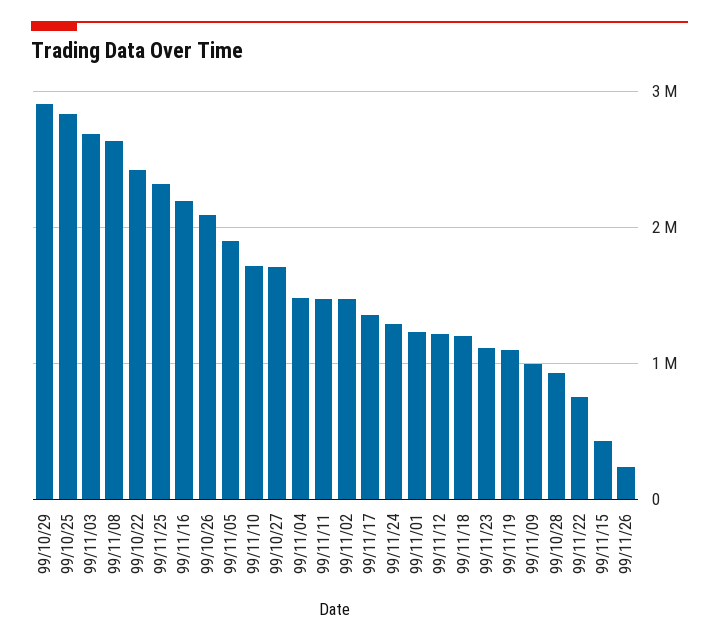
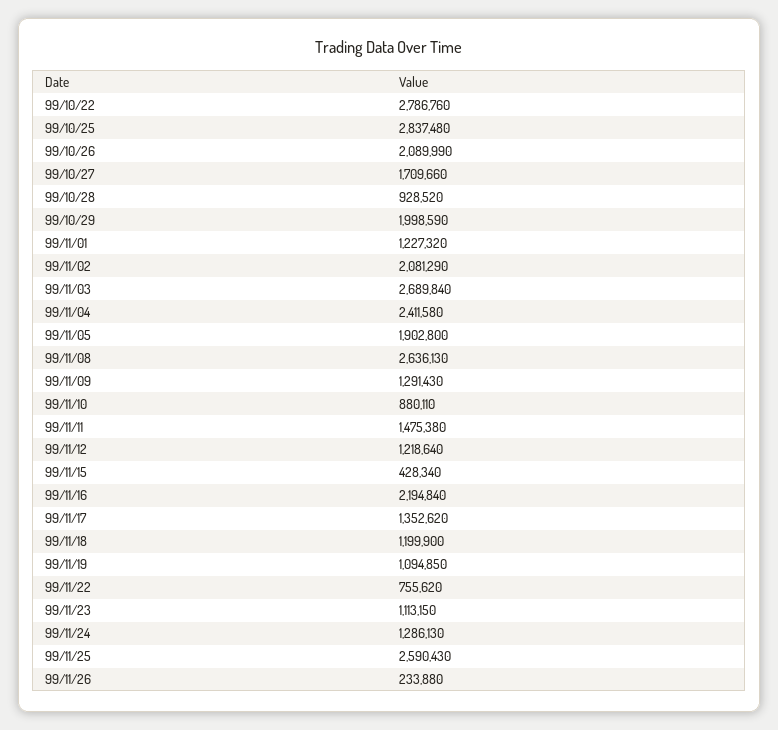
99/10/29: 2900000 -> 1998590
99/10/22: 2400000 -> 2786760
99/11/25: 2300000 -> 2590430
99/11/10: 1700000 -> 880110
99/11/04: 1500000 -> 2411580
99/11/02: 1500000 -> 2081290
99/11/09: 1000000 -> 1291430

